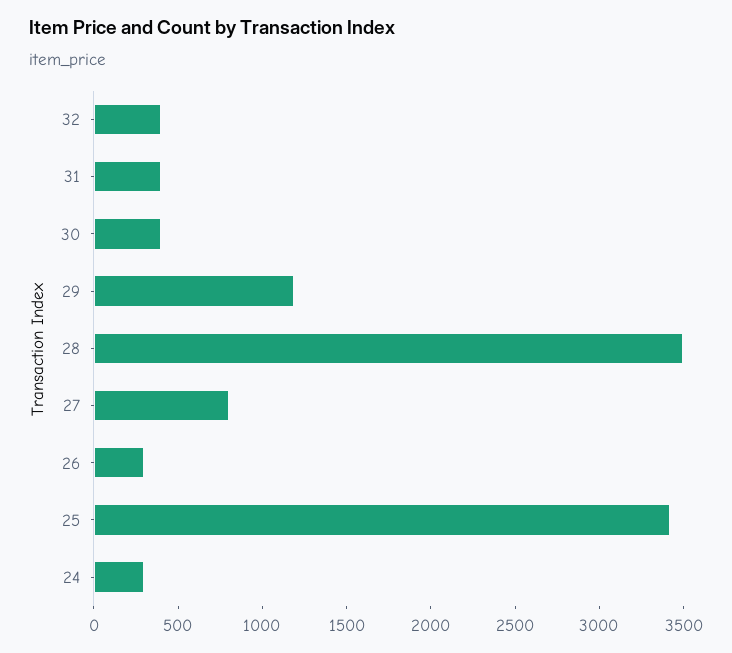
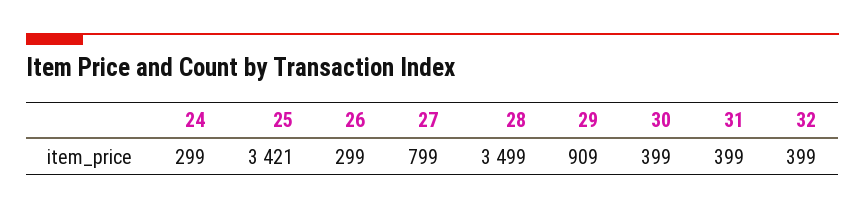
29: 1200 -> 909

